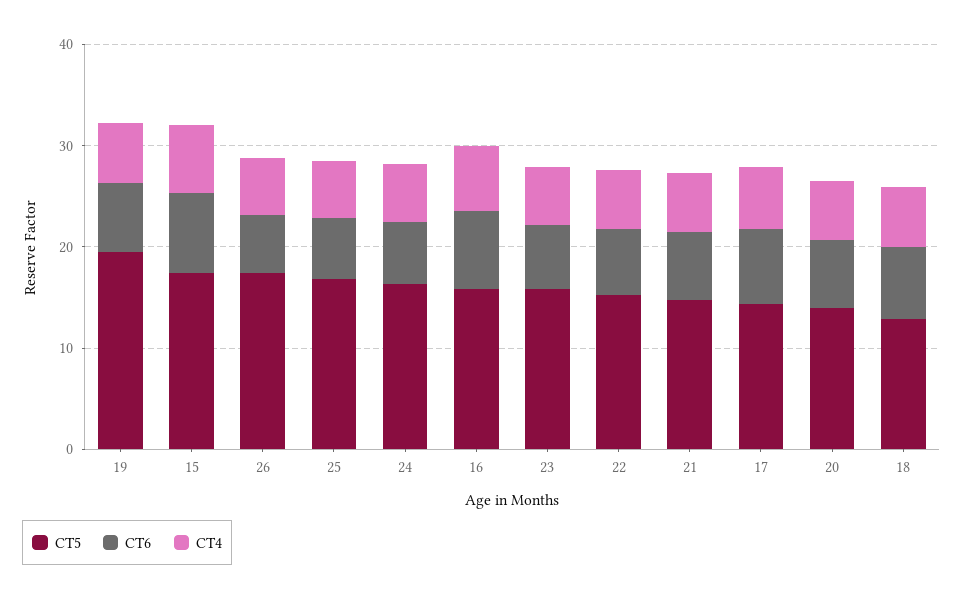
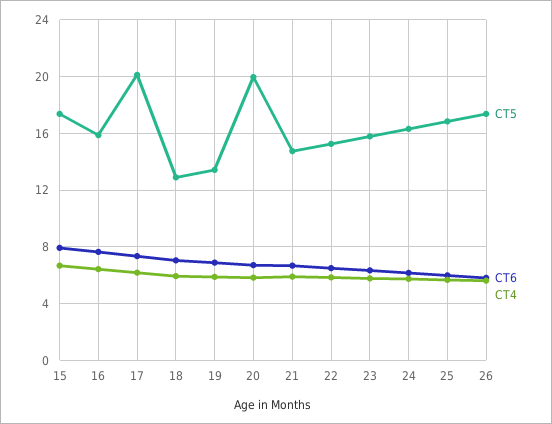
CT5, 19: 20 -> 13.5
CT5, 17: 14 -> 20
CT5, 20: 14 -> 20

